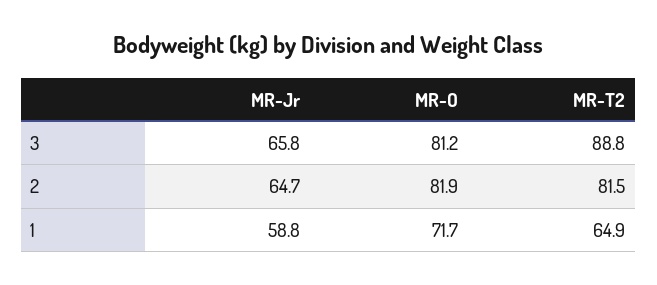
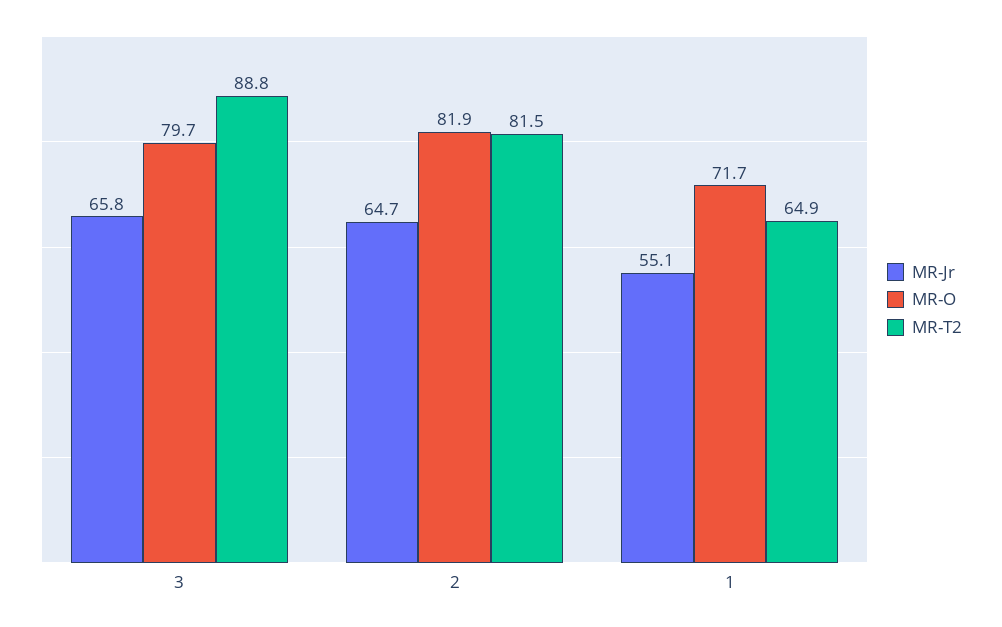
MR-O, 3: 81.2 -> 79.7
MR-Jr, 1: 58.8 -> 55.1

